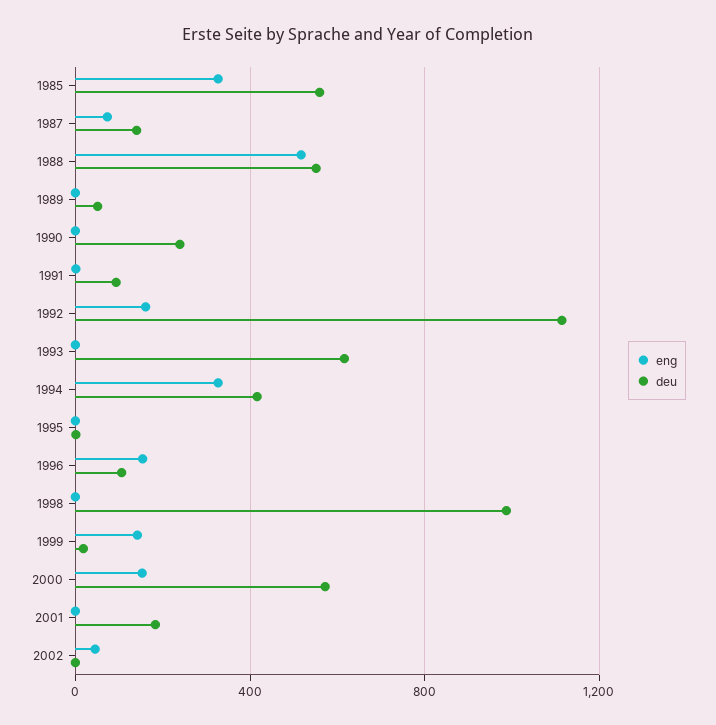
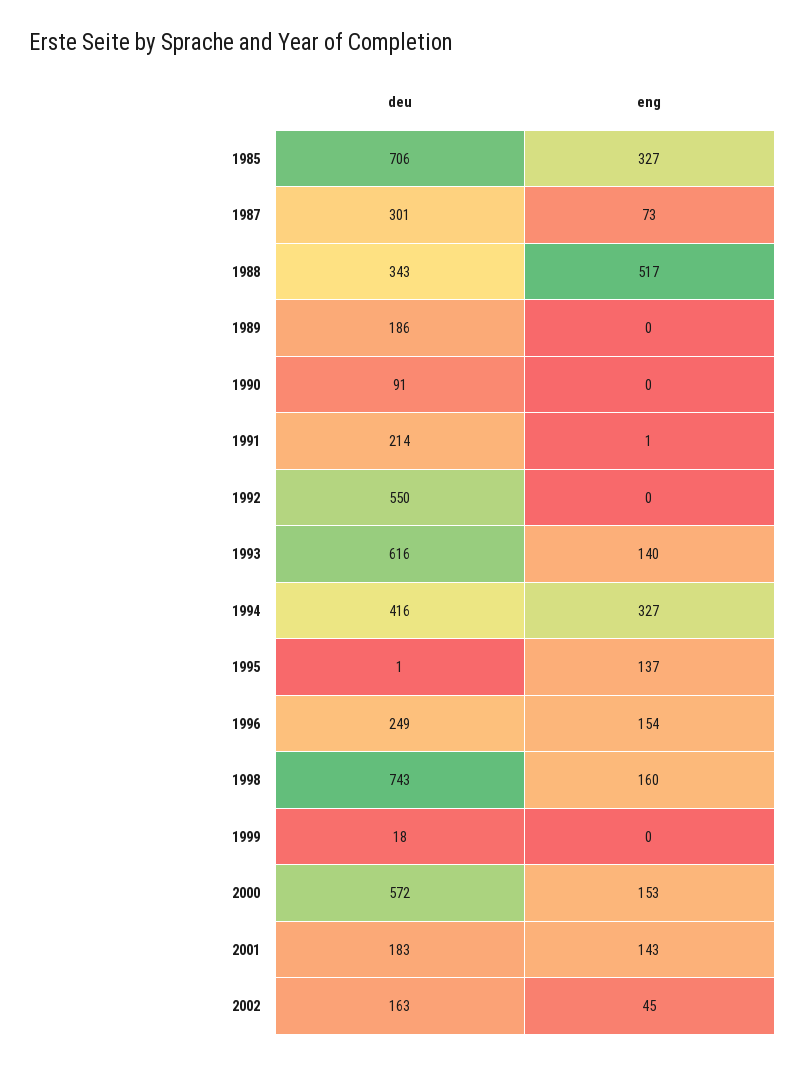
deu, 1985: 550 -> 706
deu, 1987: 150 -> 301
deu, 1988: 550 -> 343
deu, 1989: 50 -> 186
deu, 1990: 250 -> 91
deu, 1991: 100 -> 214
eng, 1992: 150 -> 0
deu, 1992: 1100 -> 550
eng, 1993: 0 -> 140
eng, 1995: 0 -> 137
deu, 1996: 100 -> 249
eng, 1998: 0 -> 160
deu, 1998: 1000 -> 743
eng, 1999: 150 -> 0
eng, 2001: 0 -> 143
deu, 2002: 0 -> 163

